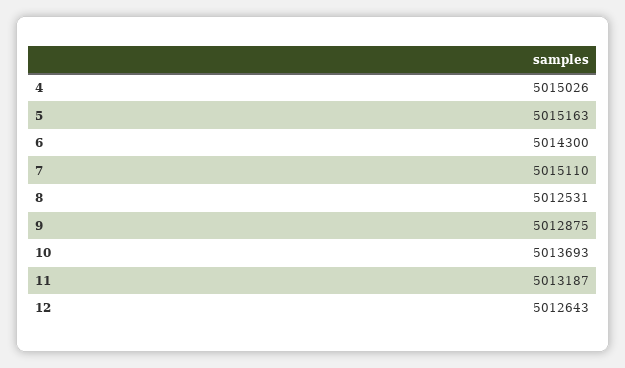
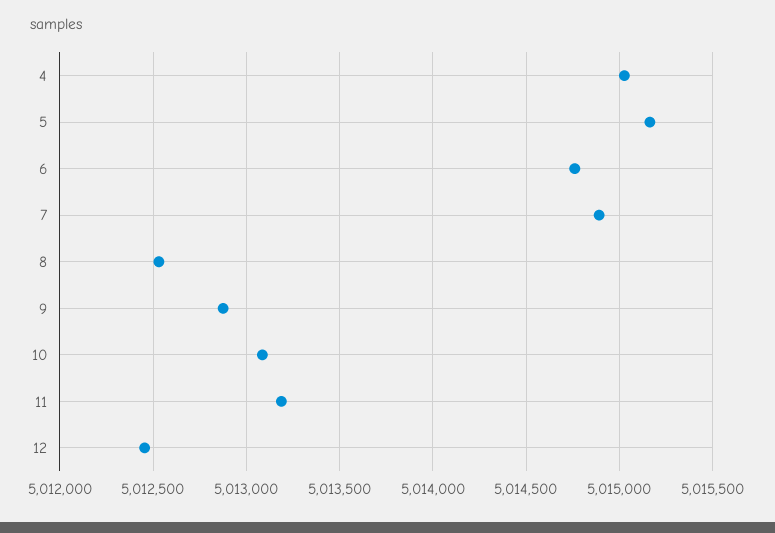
6: 5014300 -> 5014750
7: 5015110 -> 5014900
10: 5013693 -> 5013100
12: 5012643 -> 5012450

